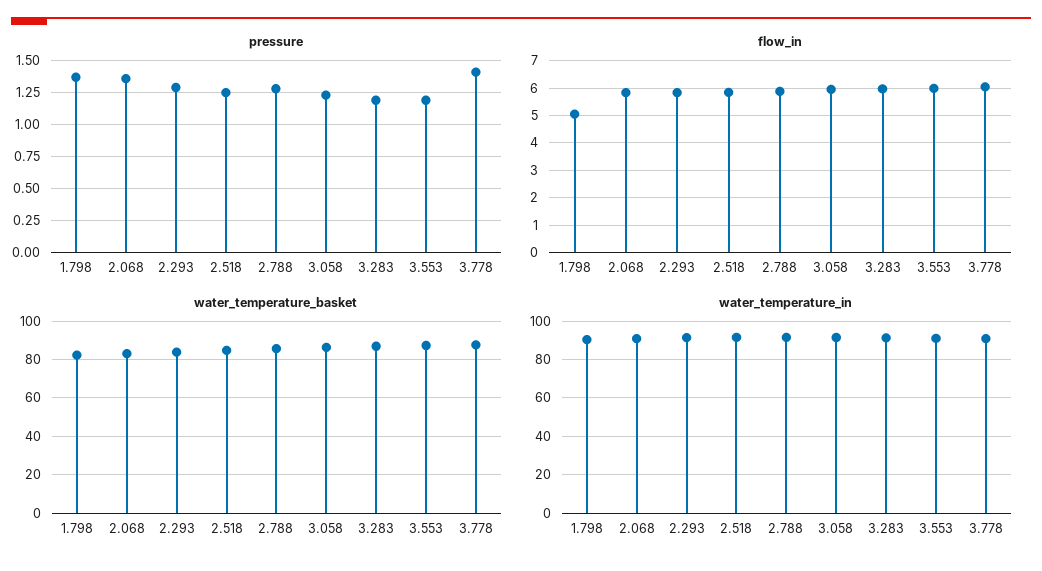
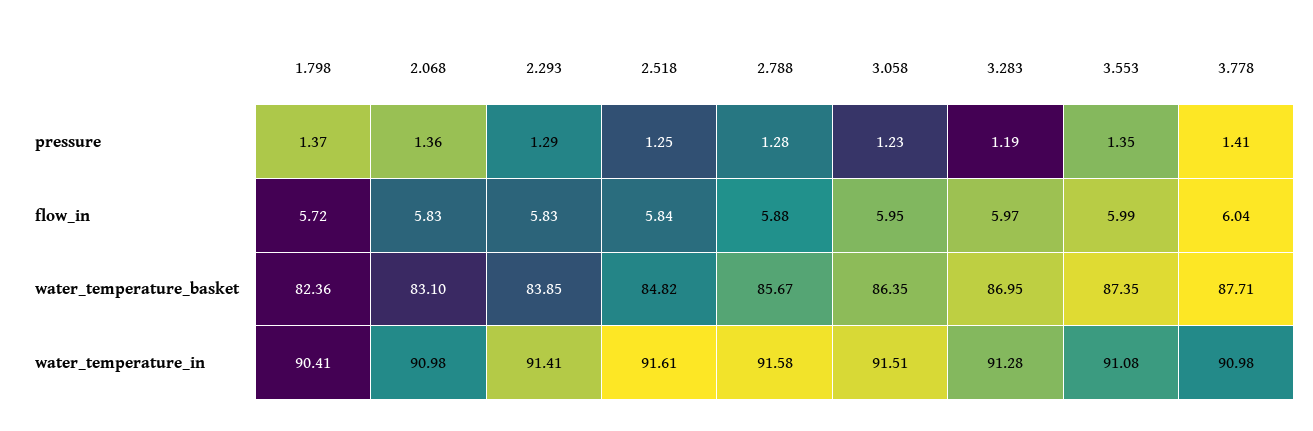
pressure, 3.553: 1.2 -> 1.35
flow_in, 1.798: 5 -> 5.72

